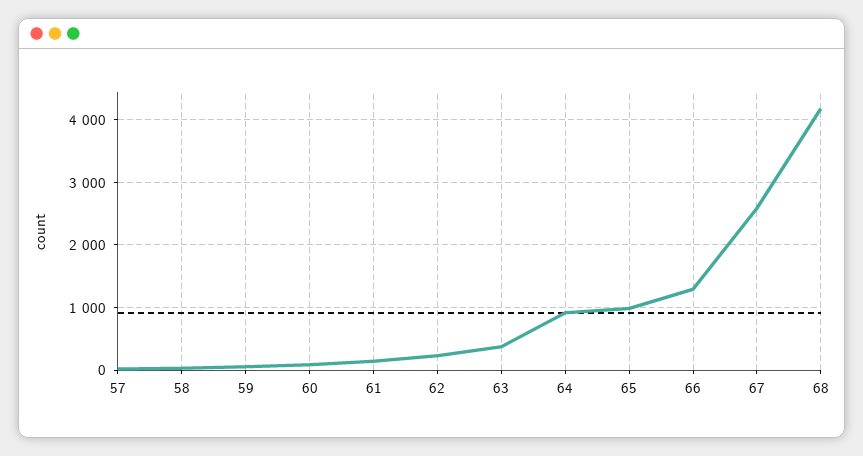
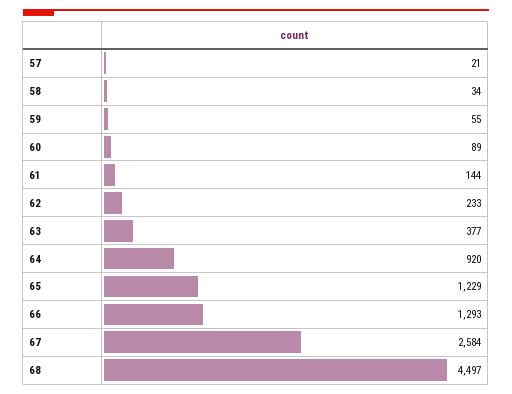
65: 1000 -> 1229
68: 4200 -> 4497

